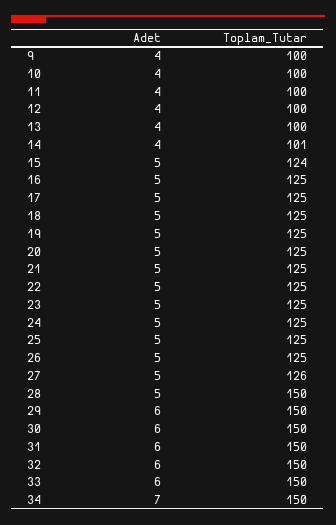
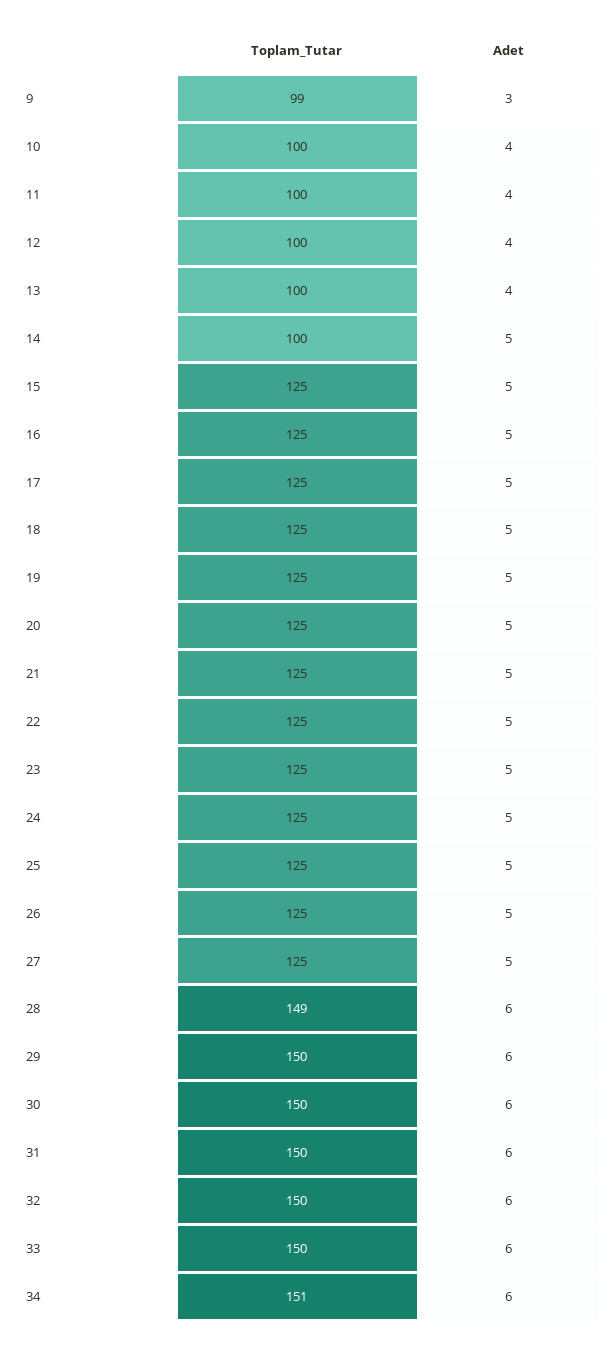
Adet, 9: 4 -> 3
Toplam_Tutar, 9: 100 -> 99
Adet, 14: 4 -> 5
Toplam_Tutar, 14: 101 -> 100
Toplam_Tutar, 15: 124 -> 125
Toplam_Tutar, 27: 126 -> 125
Adet, 28: 5 -> 6
Toplam_Tutar, 28: 150 -> 149
Adet, 34: 7 -> 6
Toplam_Tutar, 34: 150 -> 151

